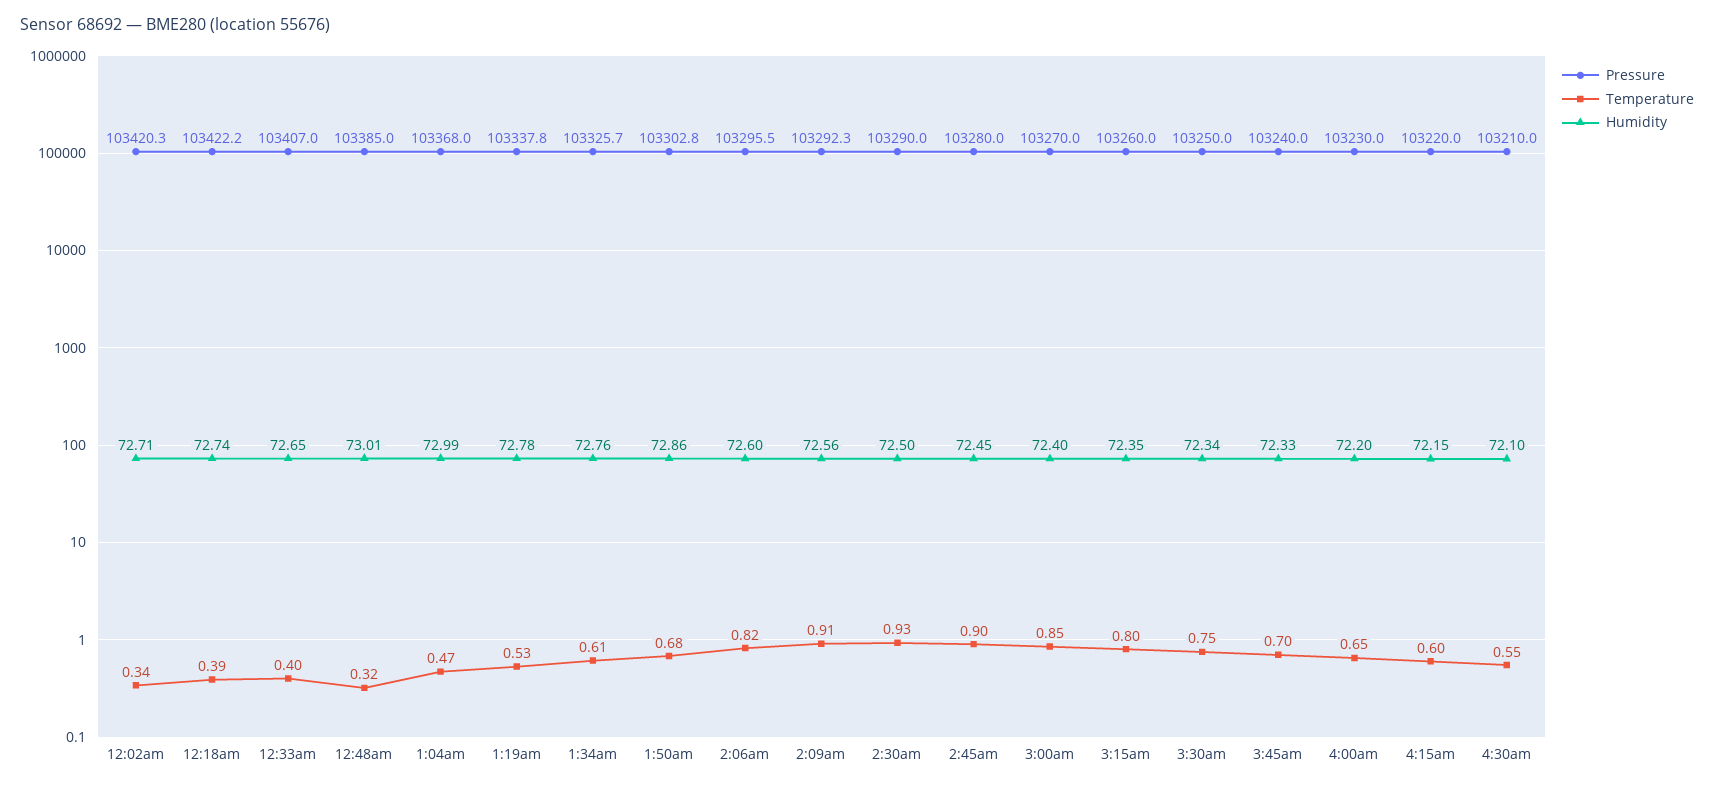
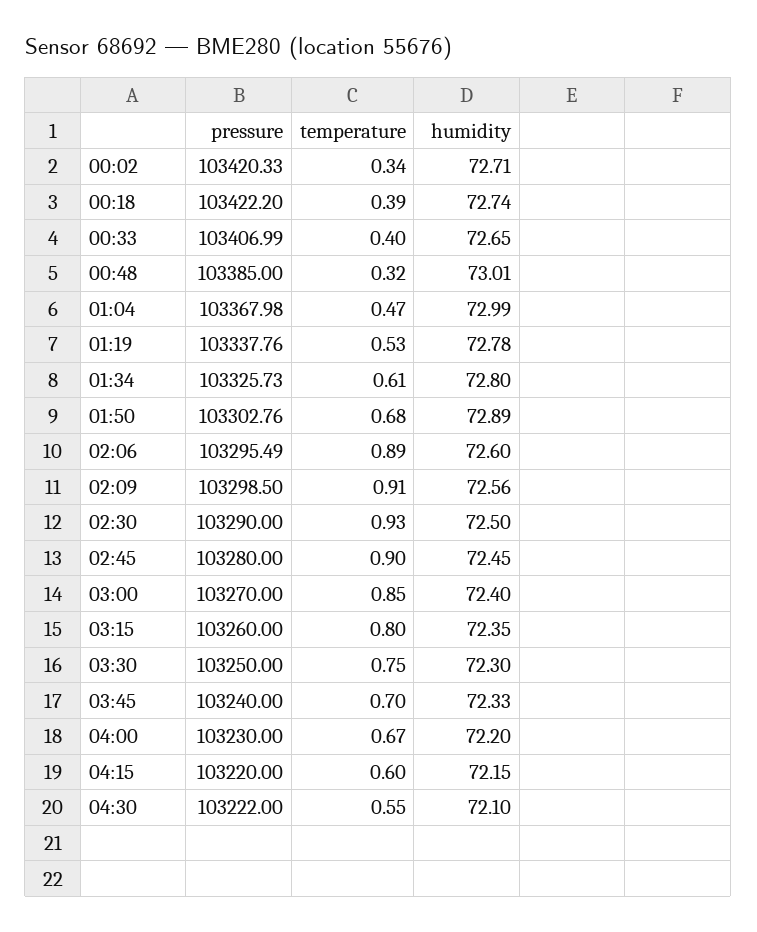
Humidity, 1:34am: 72.76 -> 72.8
Humidity, 1:50am: 72.86 -> 72.89
Temperature, 2:06am: 0.82 -> 0.89
Pressure, 2:09am: 103292.3 -> 103298.5
Humidity, 3:30am: 72.34 -> 72.3
Temperature, 4:00am: 0.65 -> 0.67
Pressure, 4:30am: 103210 -> 103222

